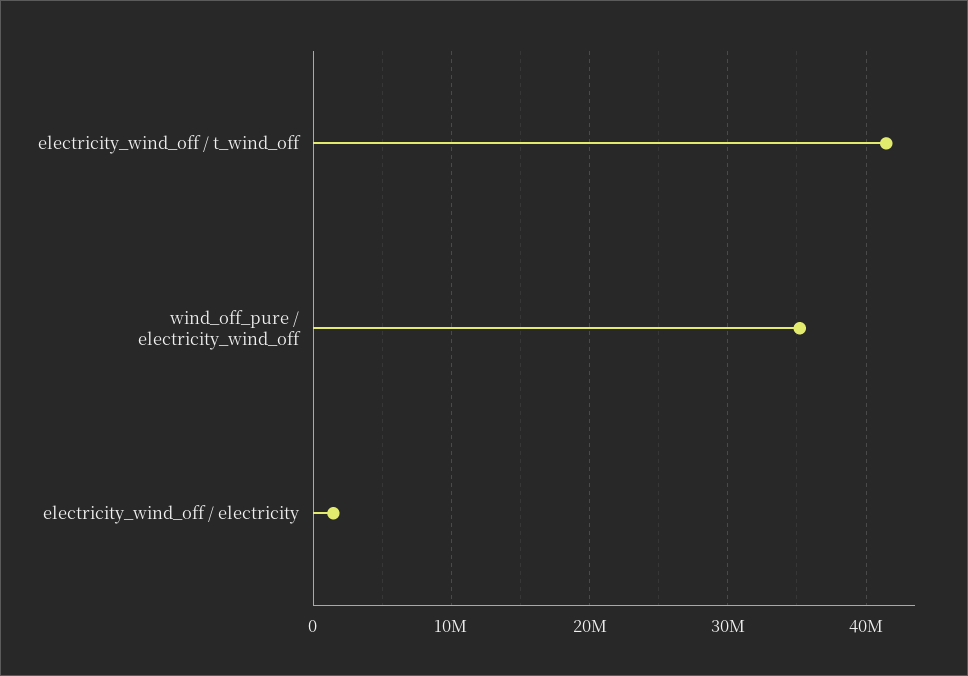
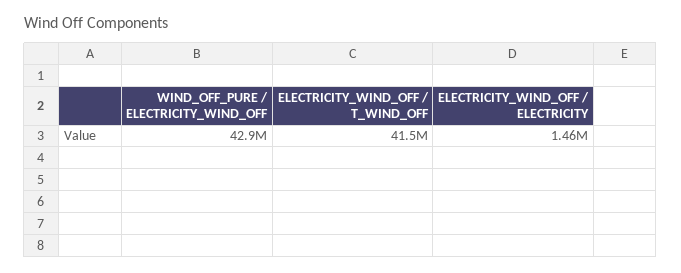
wind_off_pure / electricity_wind_off: 35000000 -> 42900000

